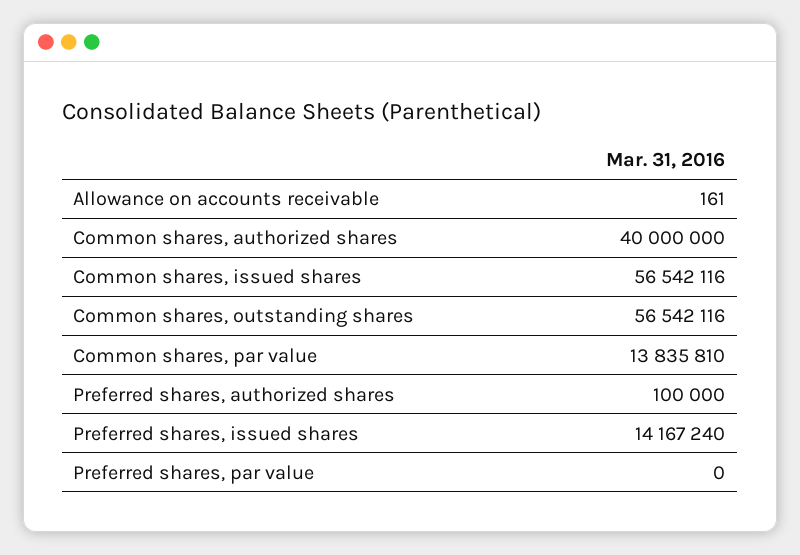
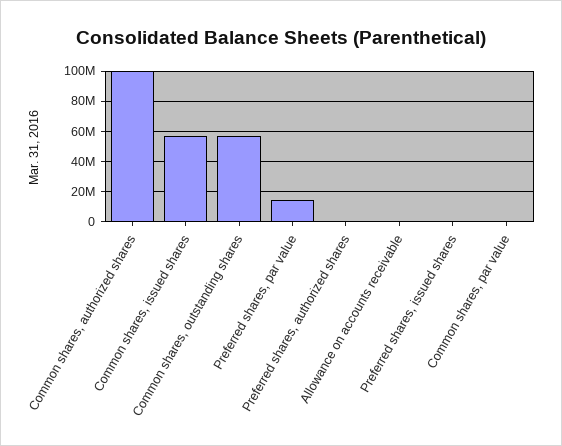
Common shares, authorized shares: 40000000 -> 100000000
Common shares, par value: 13835810 -> 0
Preferred shares, issued shares: 14167240 -> 0
Preferred shares, par value: 0 -> 15000000

